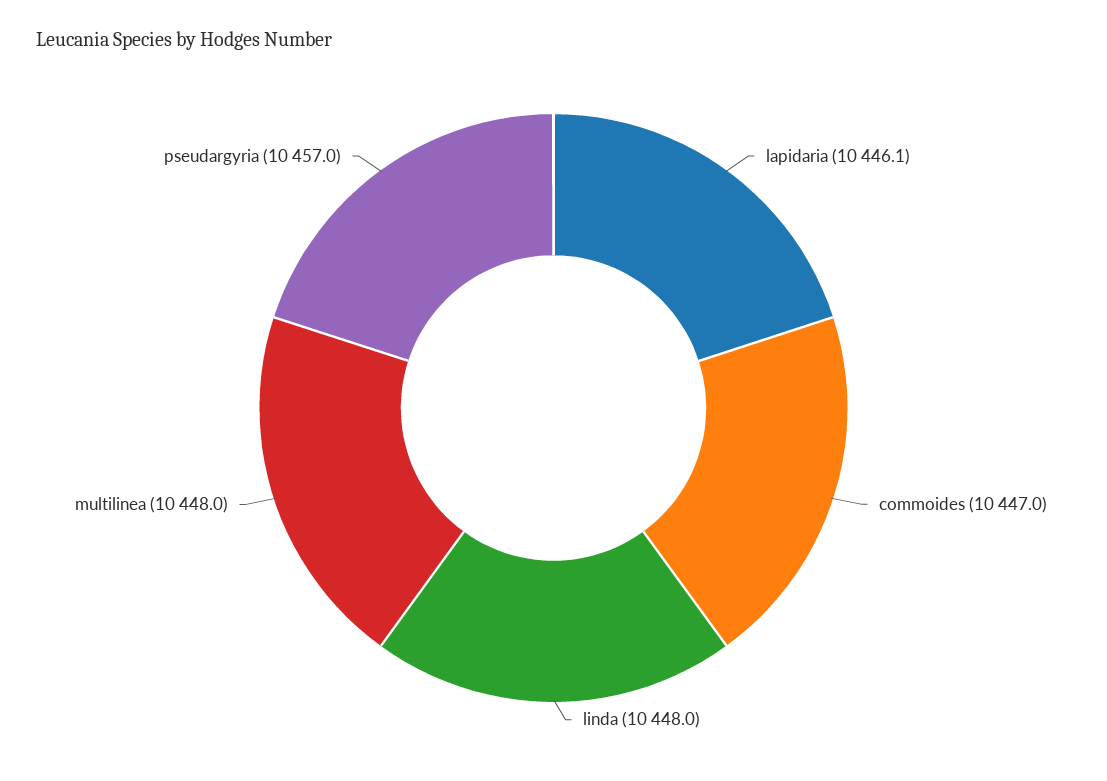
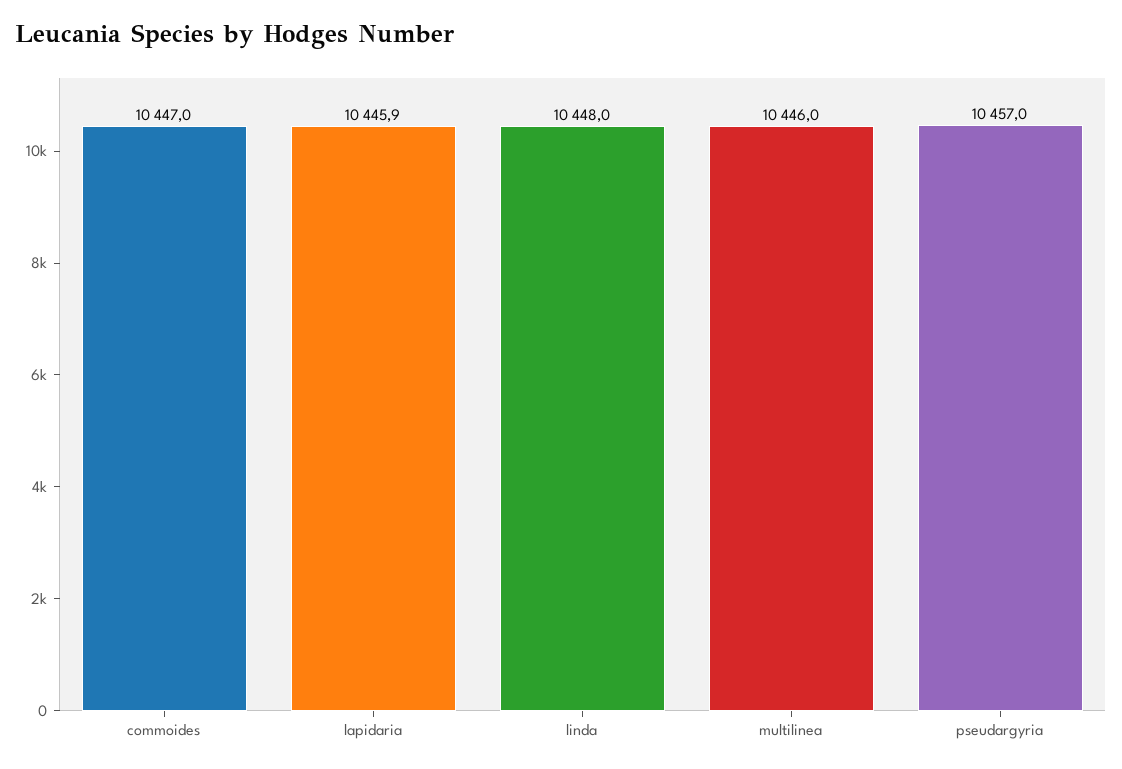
lapidaria: 10446.1 -> 10445.9
multilinea: 10448 -> 10446

